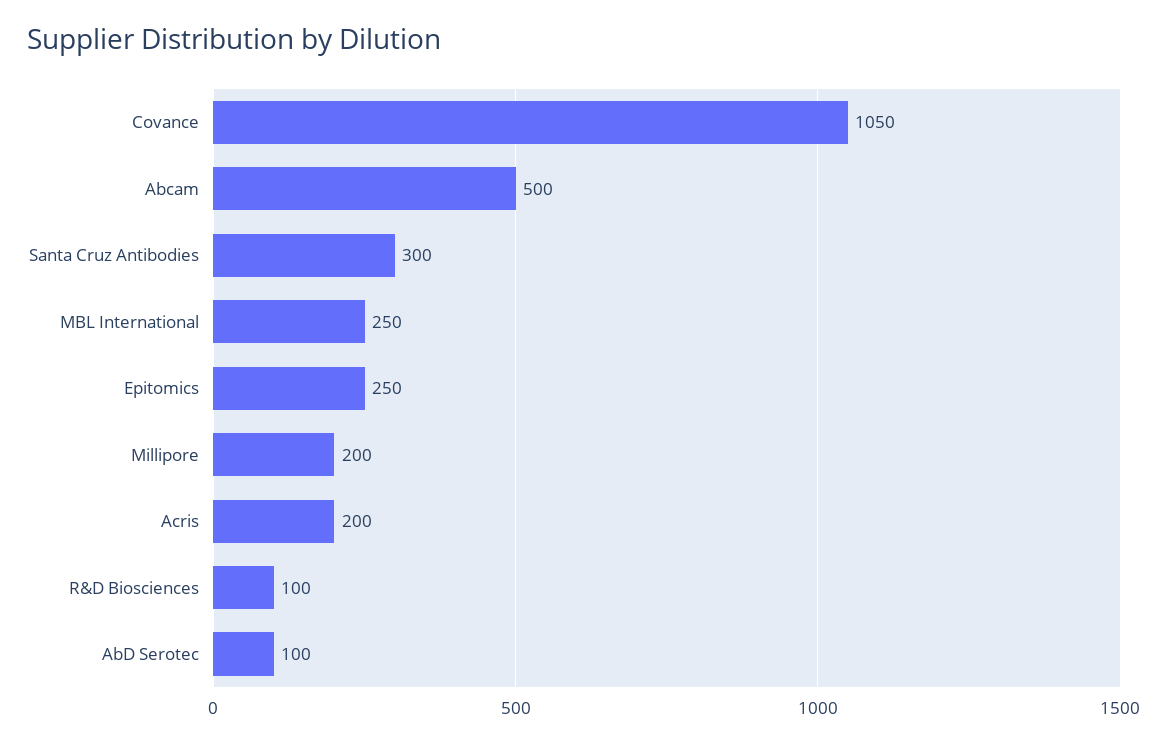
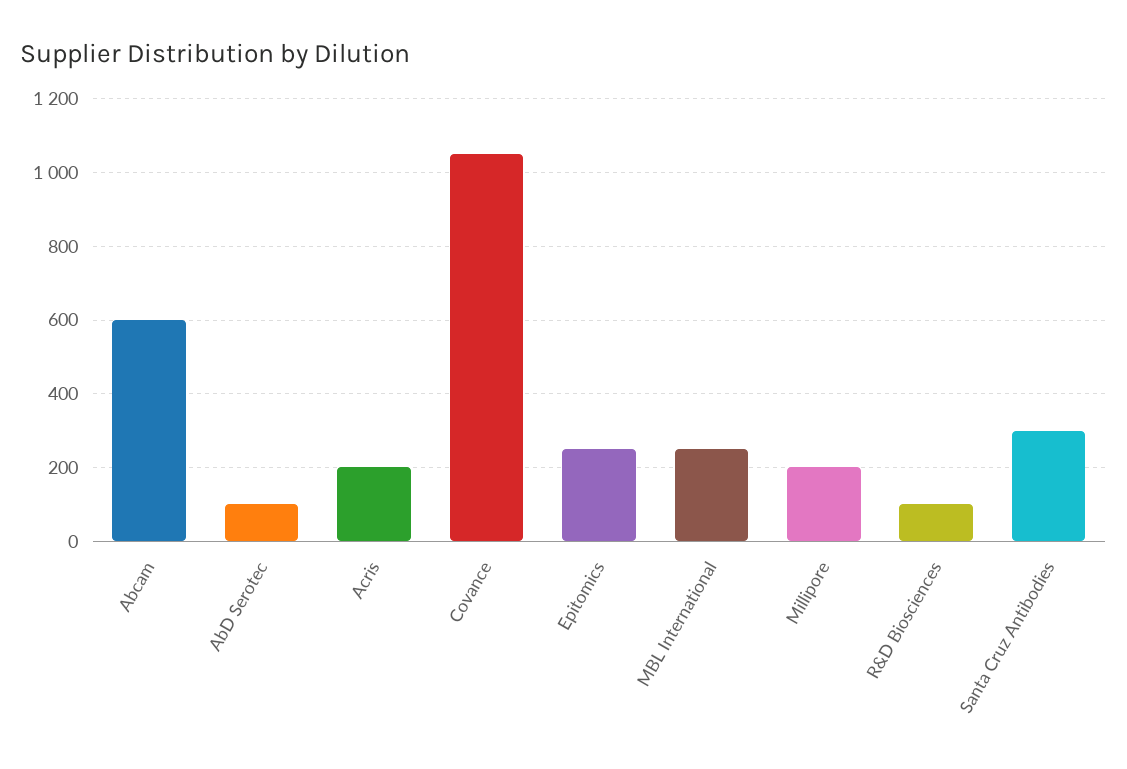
Abcam: 500 -> 600

